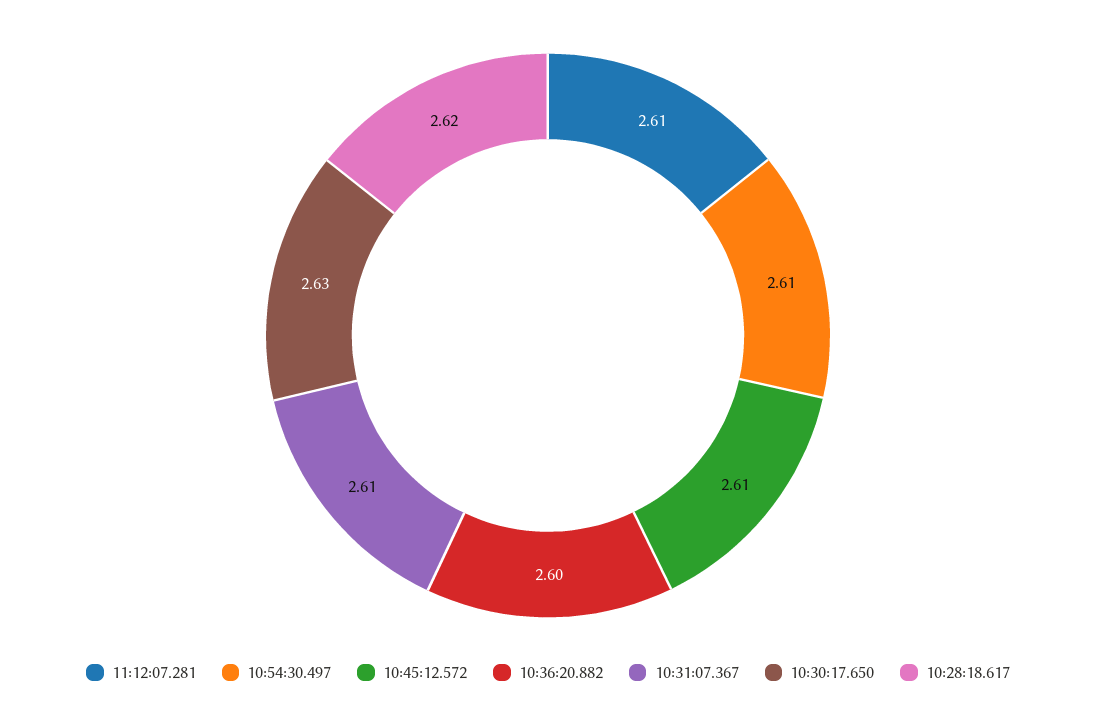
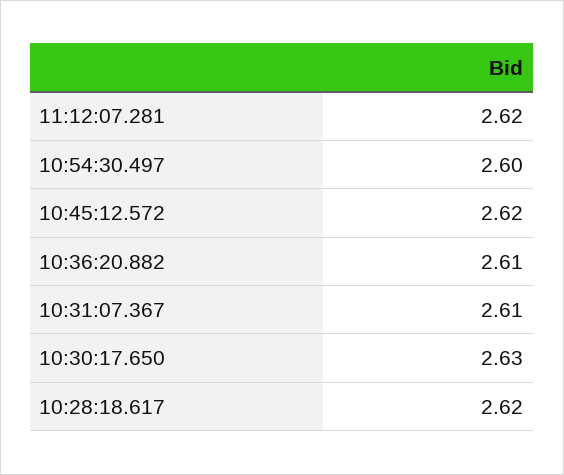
11:12:07.281: 2.61 -> 2.62
10:54:30.497: 2.61 -> 2.6
10:45:12.572: 2.61 -> 2.62
10:36:20.882: 2.6 -> 2.61

